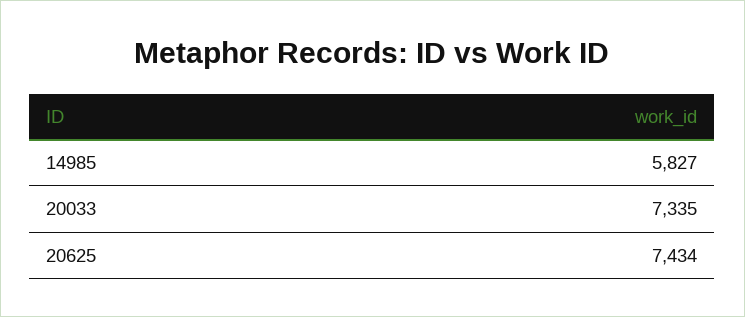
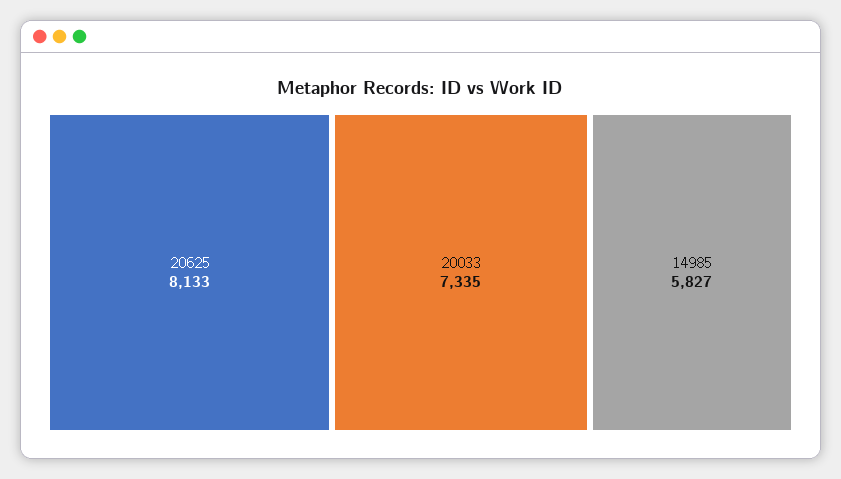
20625: 7434 -> 8133

